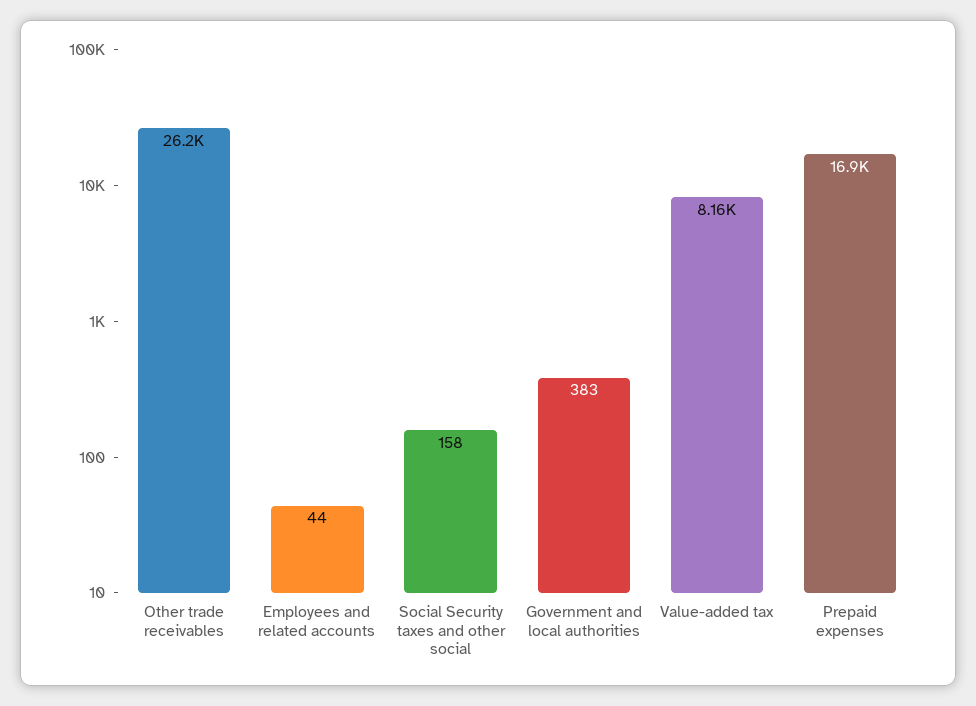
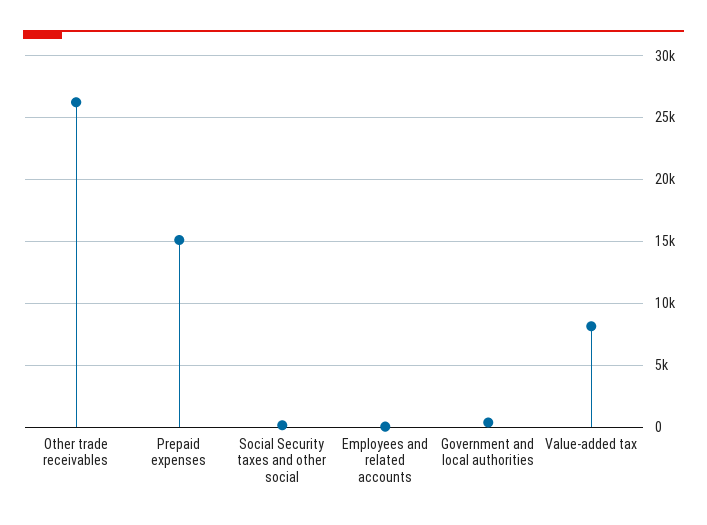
Prepaid expenses: 16900 -> 15000

